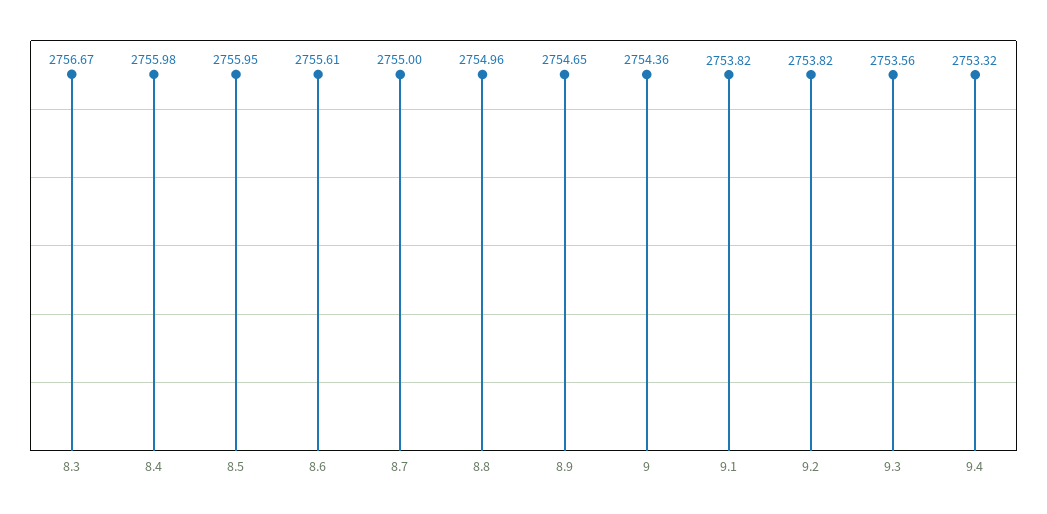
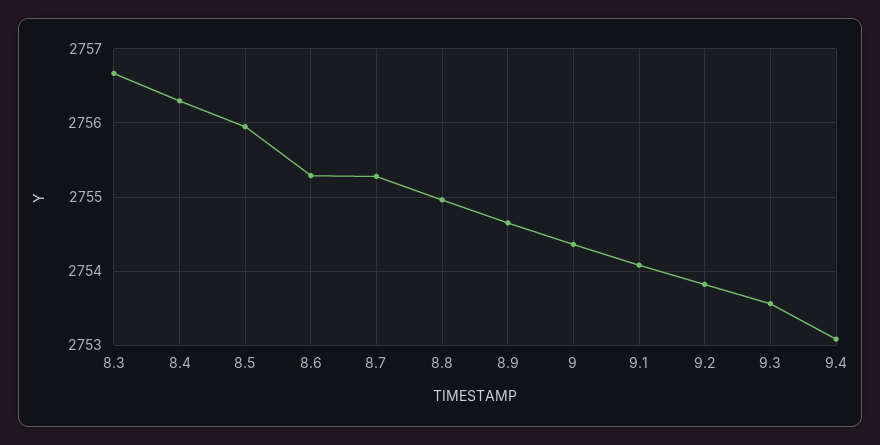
8.4: 2755.98 -> 2756.3
8.6: 2755.61 -> 2755.3
8.7: 2755 -> 2755.3
9.1: 2753.82 -> 2754.1
9.4: 2753.32 -> 2753.1

